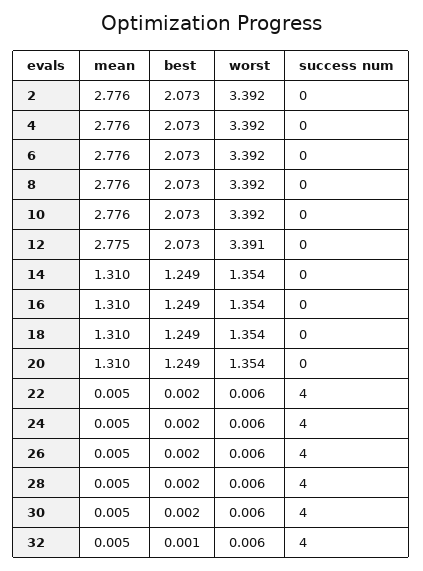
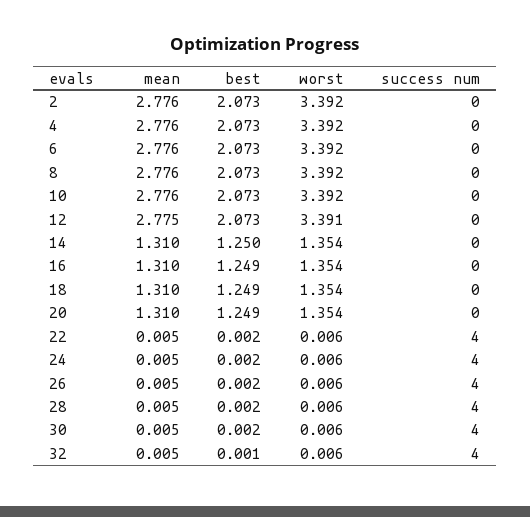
best, 14: 1.249 -> 1.25

